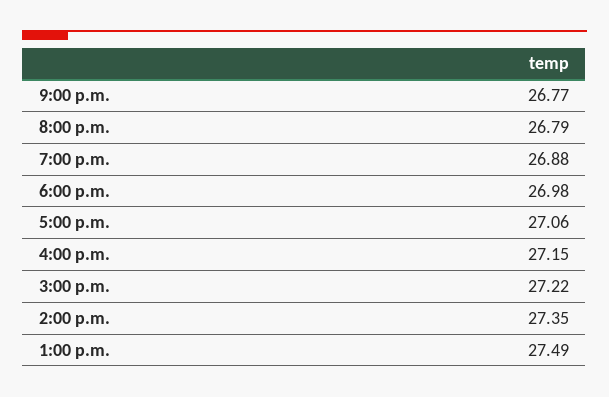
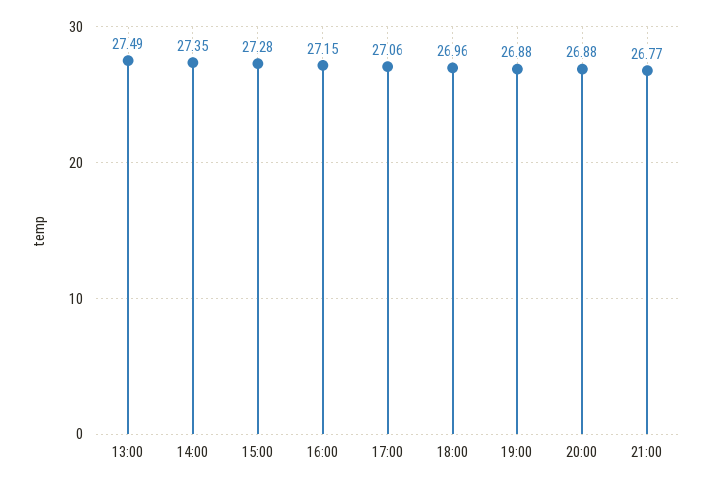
8:00 p.m.: 26.79 -> 26.88
6:00 p.m.: 26.98 -> 26.96
3:00 p.m.: 27.22 -> 27.28

